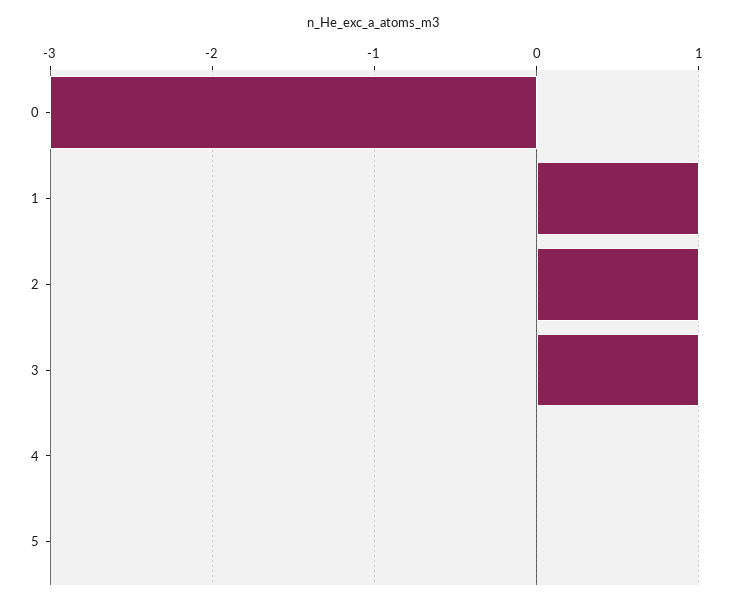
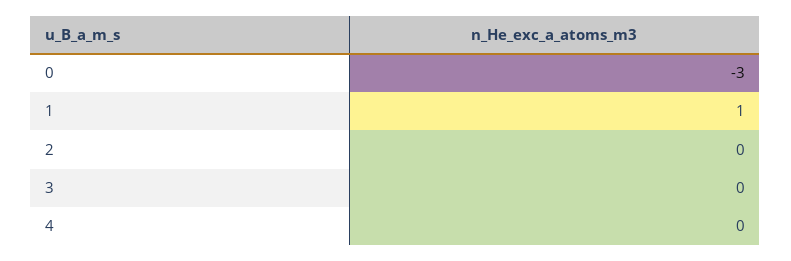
2: 1 -> 0
3: 1 -> 0
5: 0 -> none

